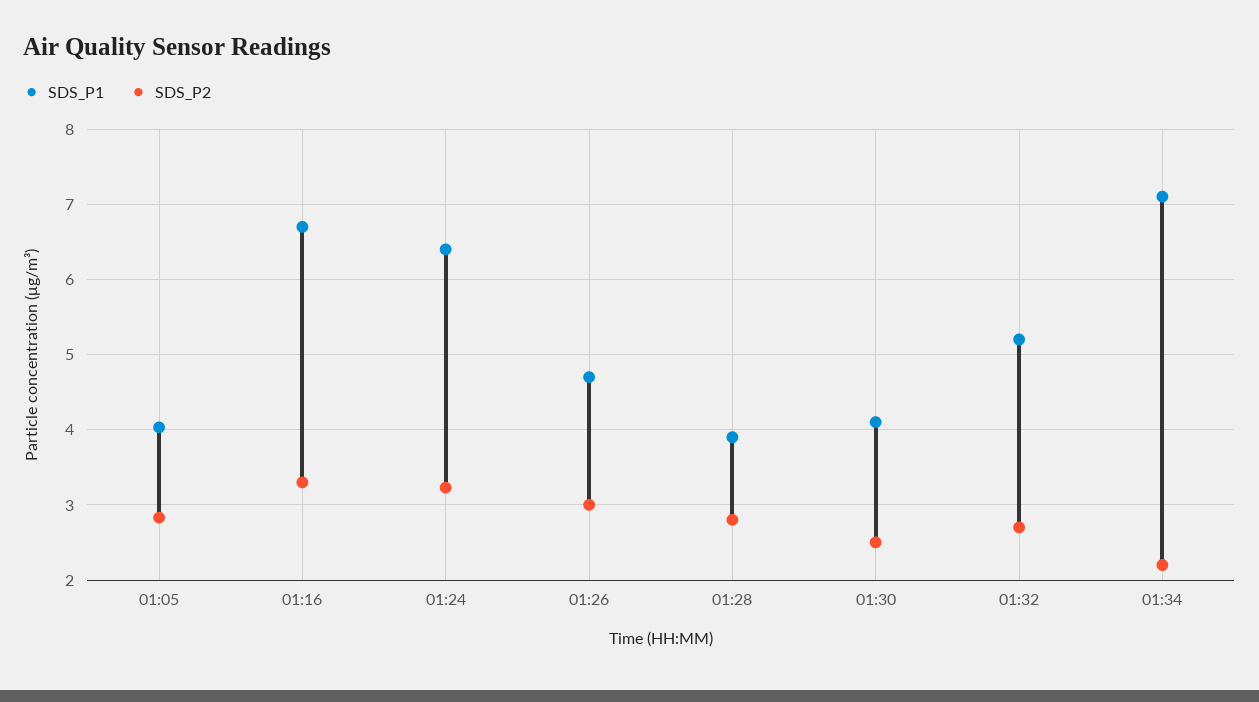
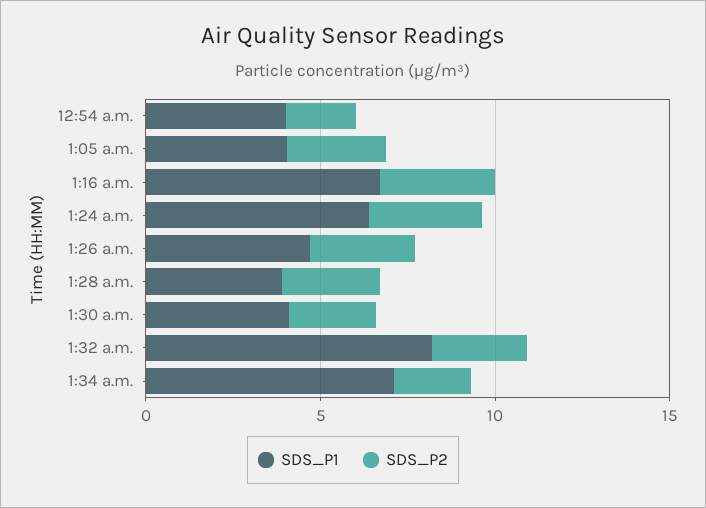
SDS_P1, 01:32: 5.2 -> 8
SDS_P1, 12:54 a.m.: none -> 4
SDS_P2, 12:54 a.m.: none -> 2

